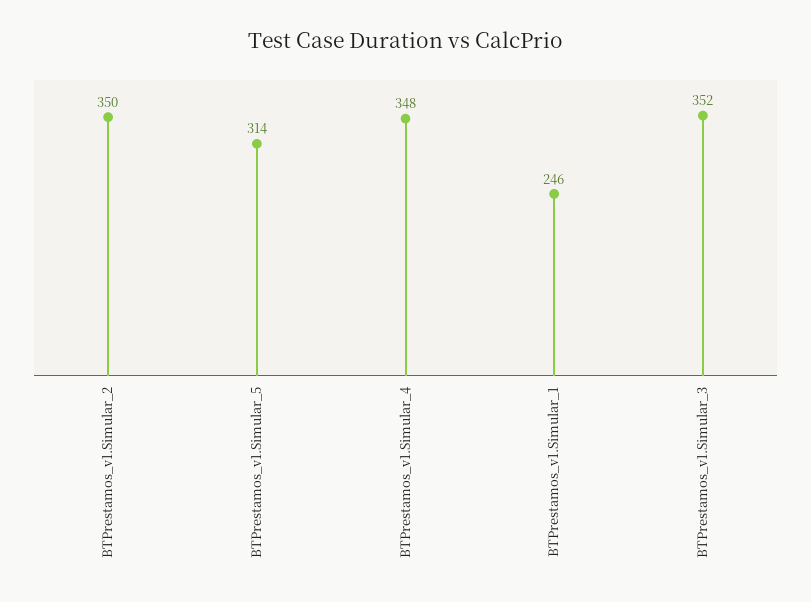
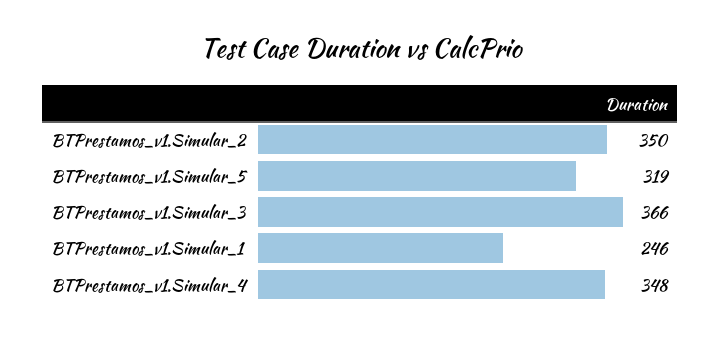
BTPrestamos_v1.Simular_5: 314 -> 319
BTPrestamos_v1.Simular_3: 352 -> 366

